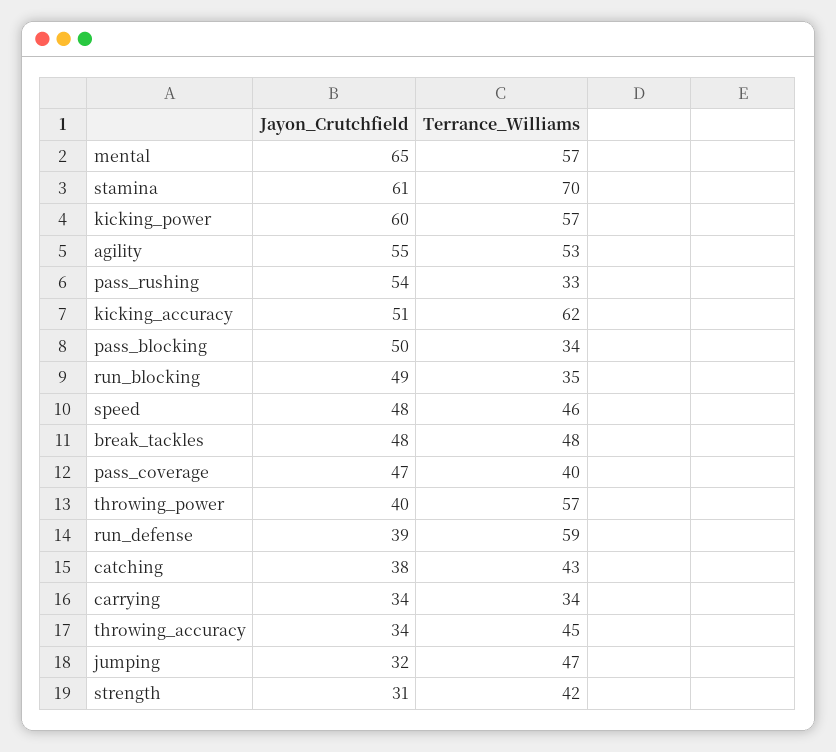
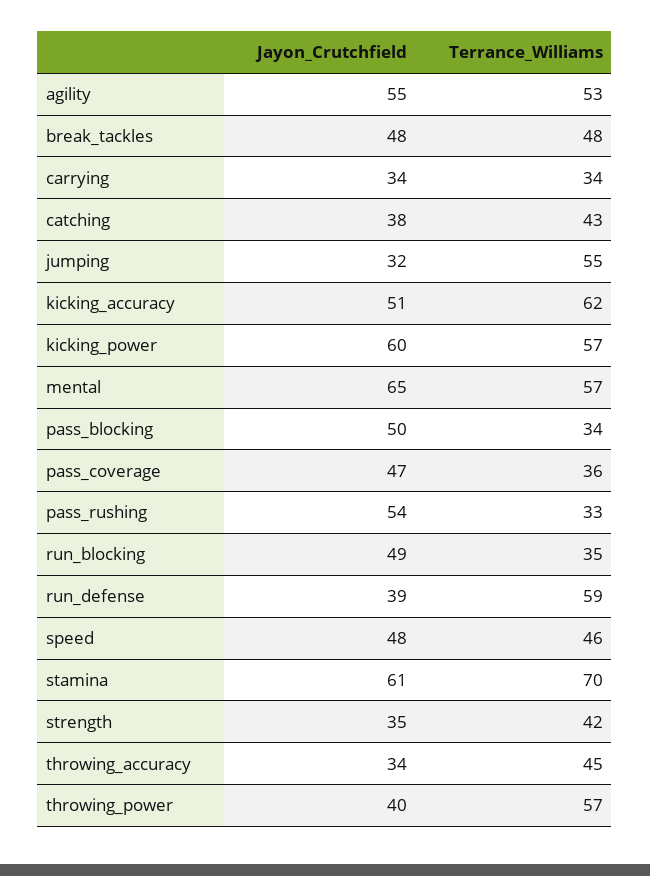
Terrance_Williams, pass_coverage: 40 -> 36
Terrance_Williams, jumping: 47 -> 55
Jayon_Crutchfield, strength: 31 -> 35

